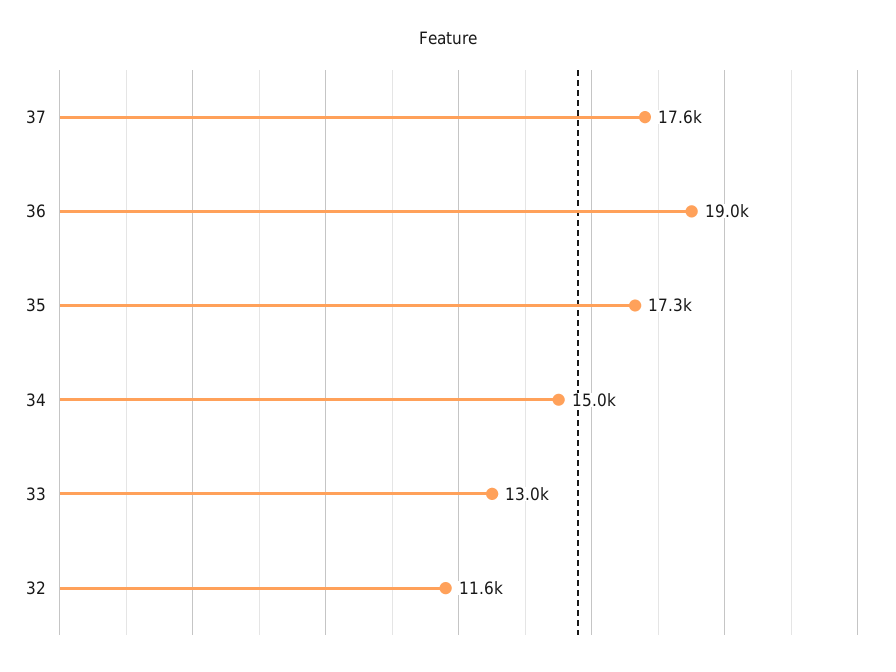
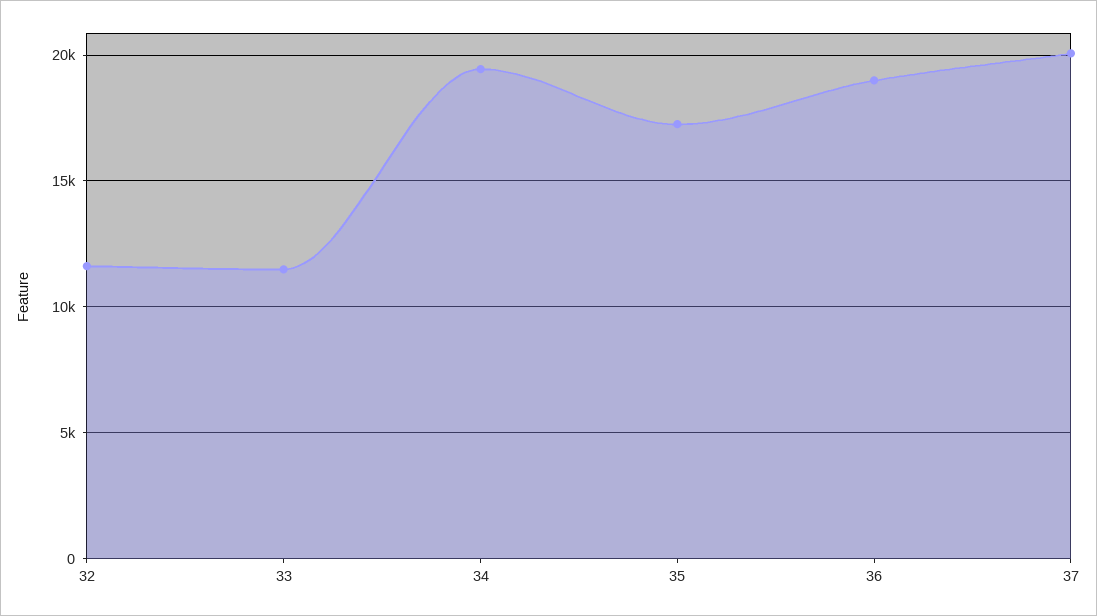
37: 17600 -> 20000
34: 15000 -> 19500
33: 13000 -> 11500

